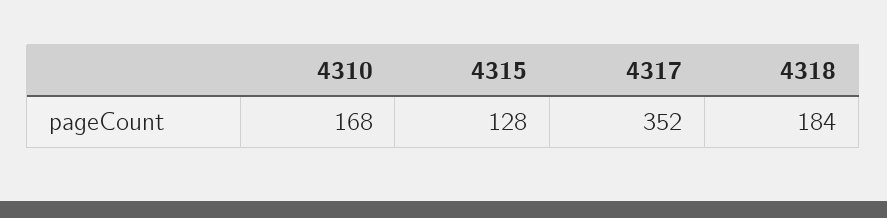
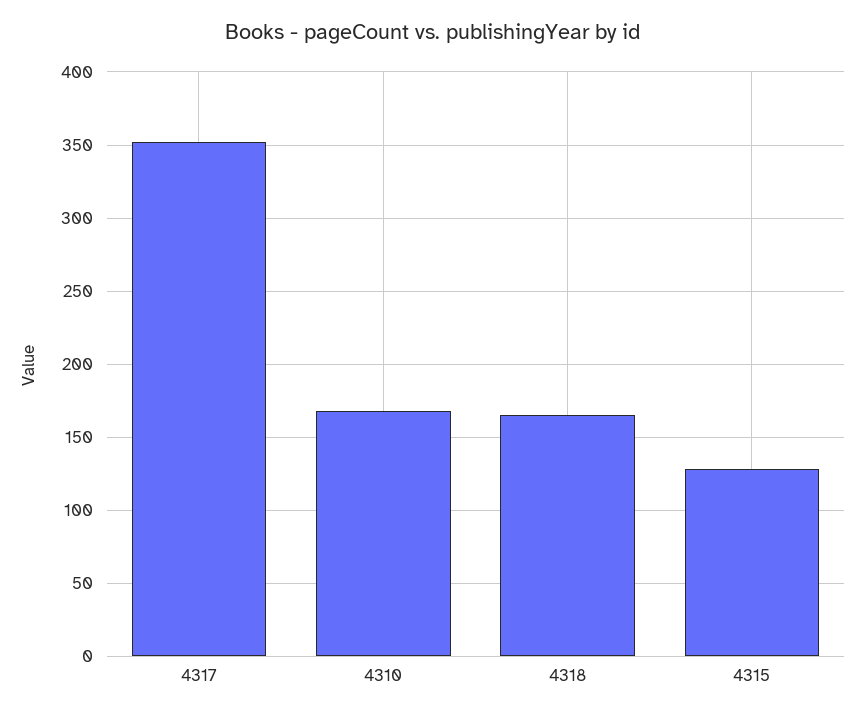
4318: 184 -> 165

